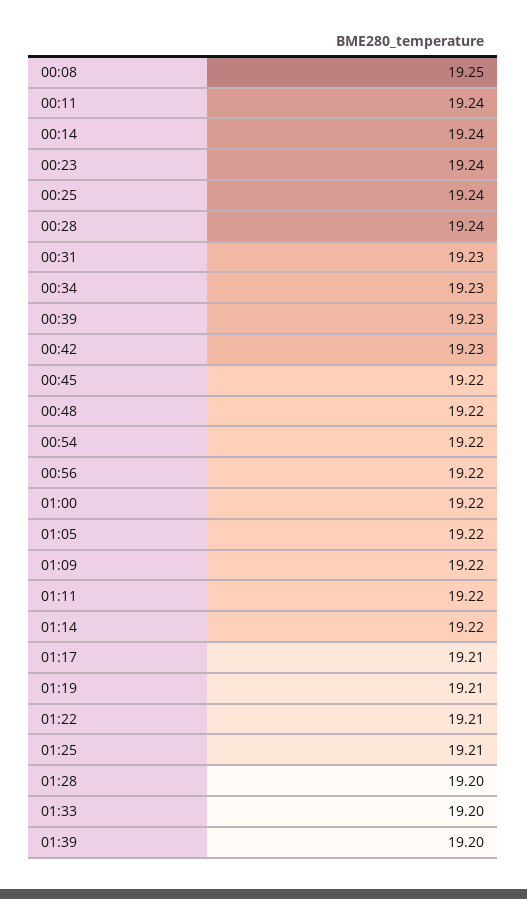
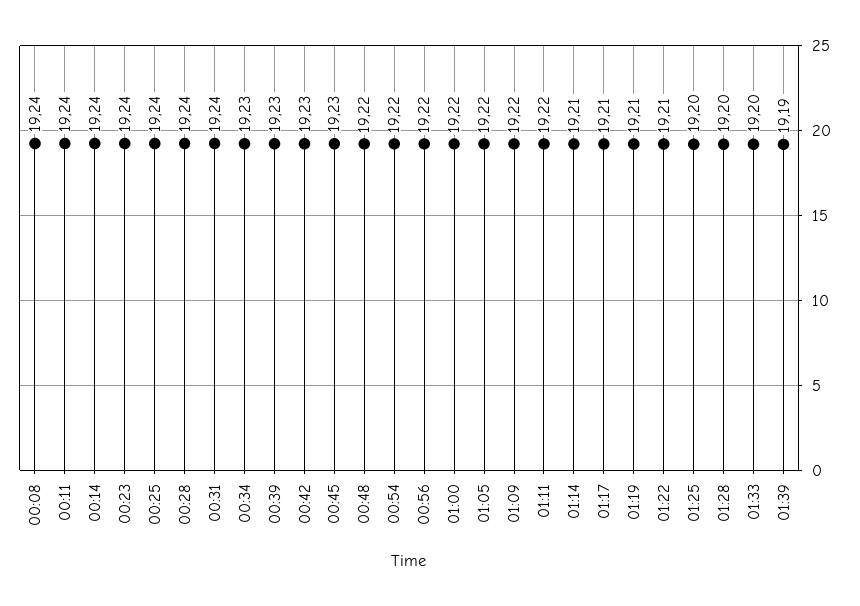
00:08: 19.25 -> 19.24
00:31: 19.23 -> 19.24
00:45: 19.22 -> 19.23
01:14: 19.22 -> 19.21
01:25: 19.21 -> 19.2
01:39: 19.2 -> 19.19

